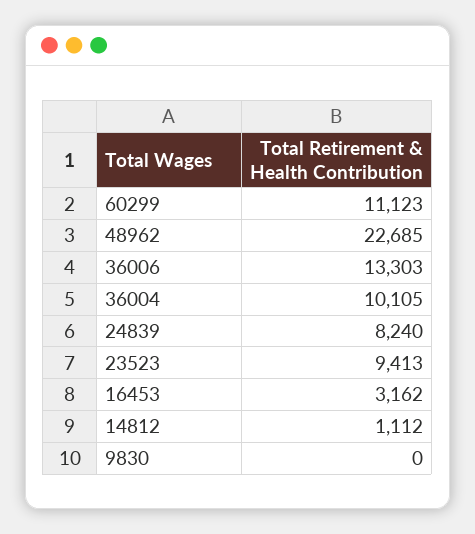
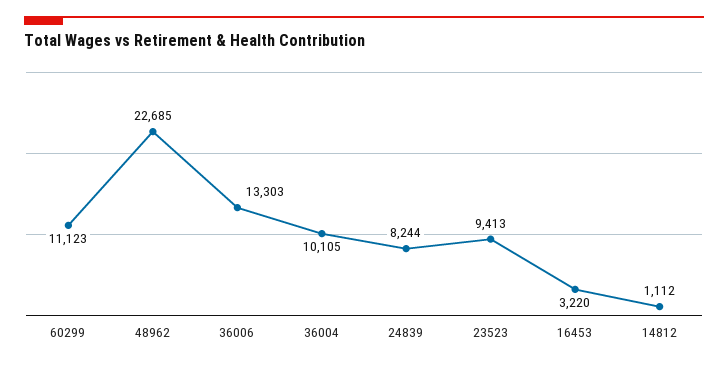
24839: 8240 -> 8244
16453: 3162 -> 3220
9830: 0 -> none

